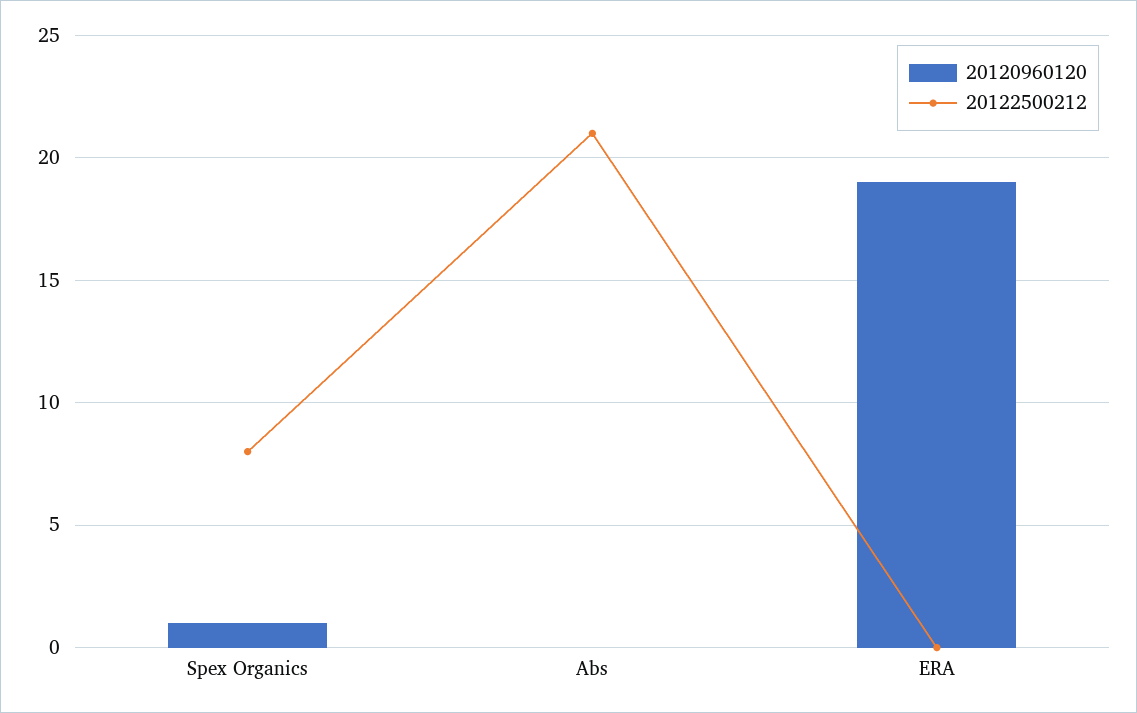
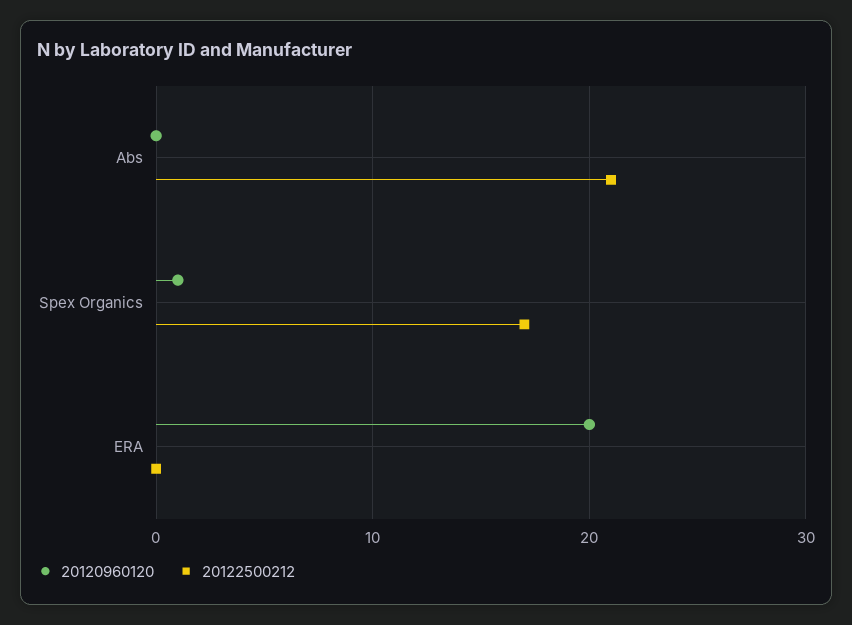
20122500212, Spex Organics: 8 -> 17
20120960120, ERA: 19 -> 20

